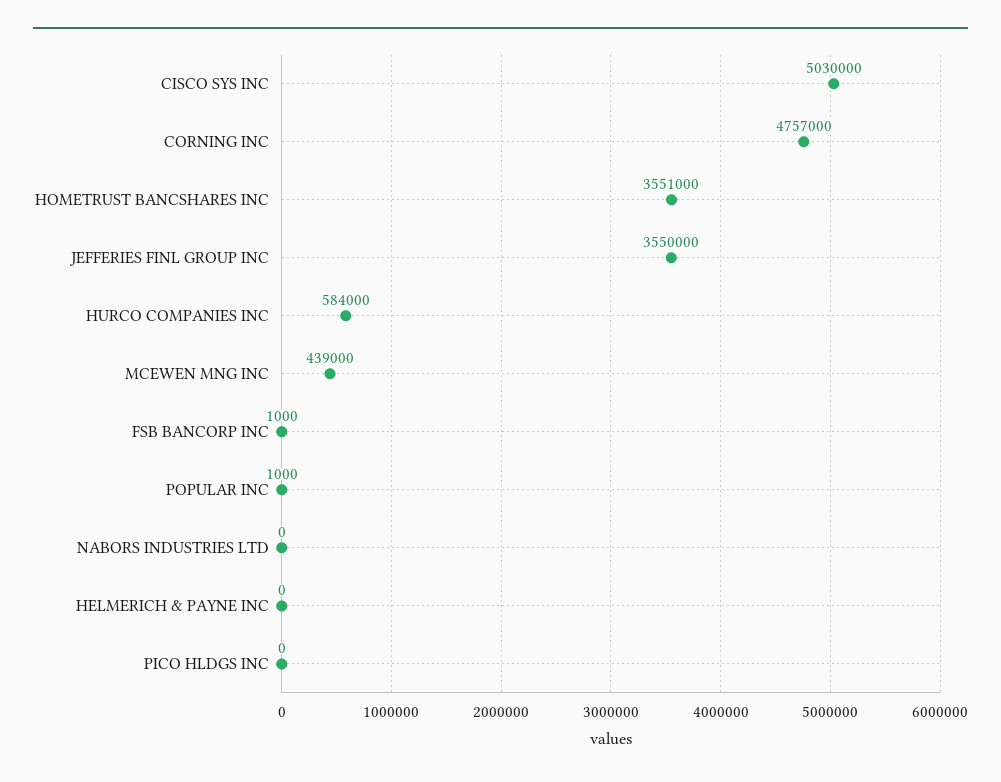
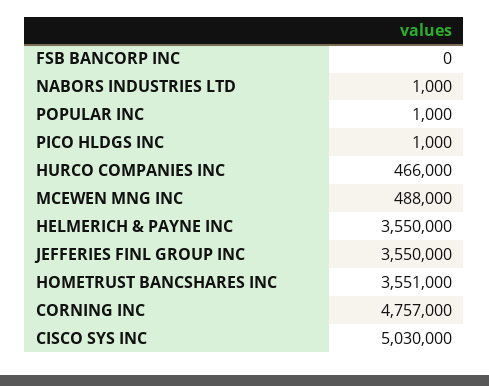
HURCO COMPANIES INC: 584000 -> 466000
MCEWEN MNG INC: 439000 -> 488000
FSB BANCORP INC: 1000 -> 0
NABORS INDUSTRIES LTD: 0 -> 1000
HELMERICH & PAYNE INC: 0 -> 3550000
PICO HLDGS INC: 0 -> 1000

